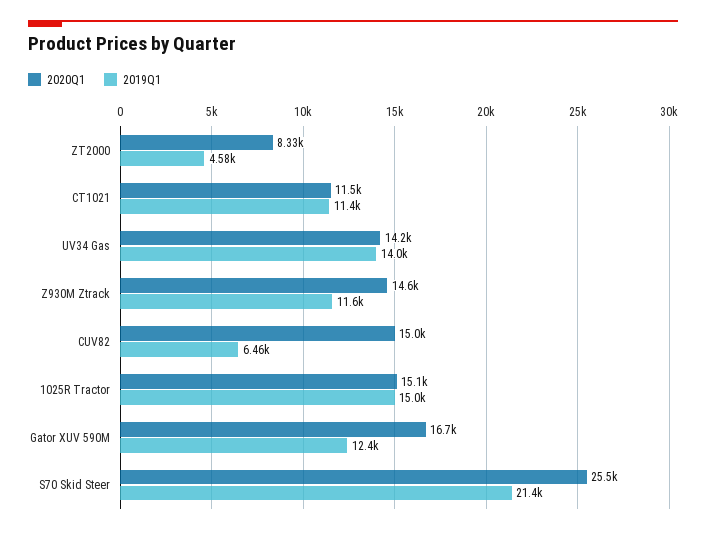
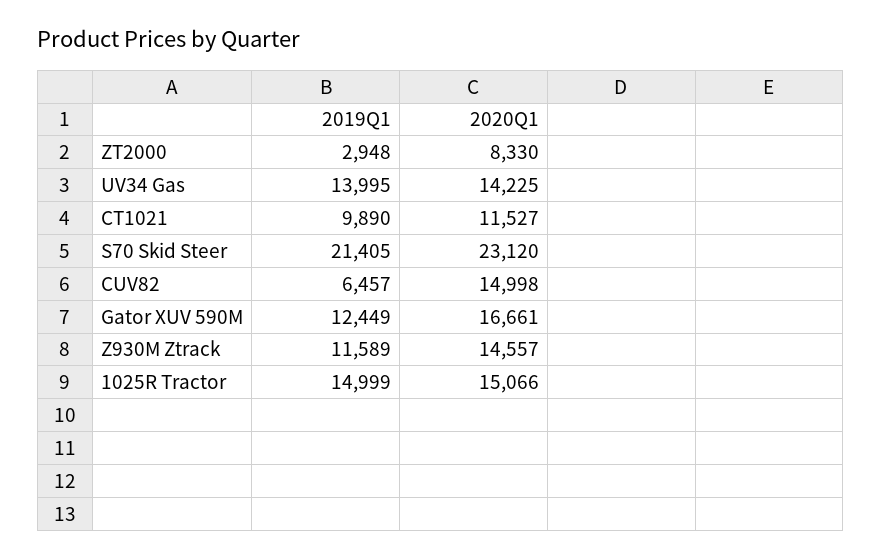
2019Q1, ZT2000: 4580 -> 2948
2019Q1, CT1021: 11400 -> 9890
2020Q1, S70 Skid Steer: 25500 -> 23120

